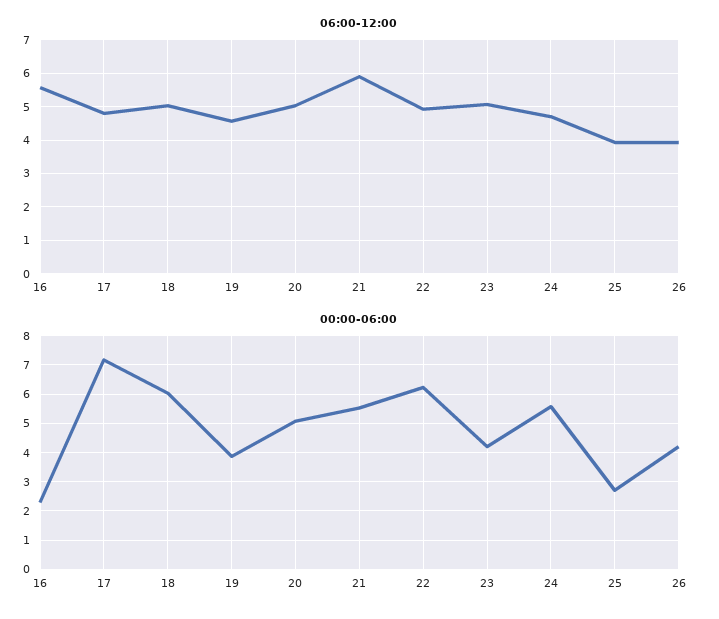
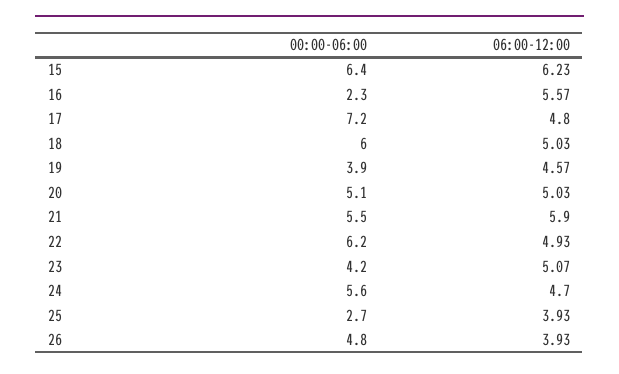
00:00-06:00, 26: 4.25 -> 4.8
00:00-06:00, 15: none -> 6.4
06:00-12:00, 15: none -> 6.23

